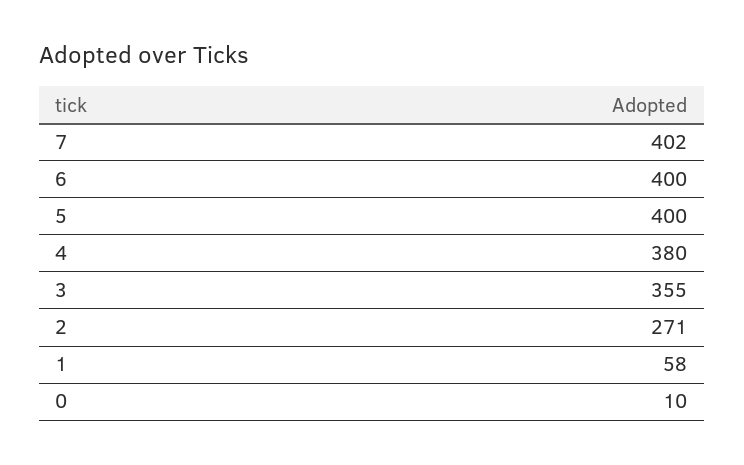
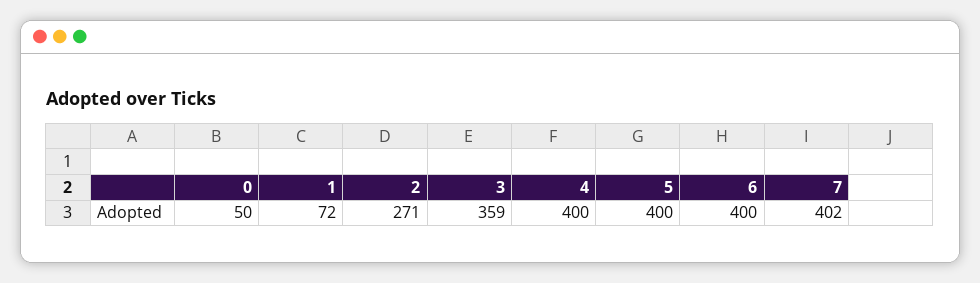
4: 380 -> 400
3: 355 -> 359
1: 58 -> 72
0: 10 -> 50

